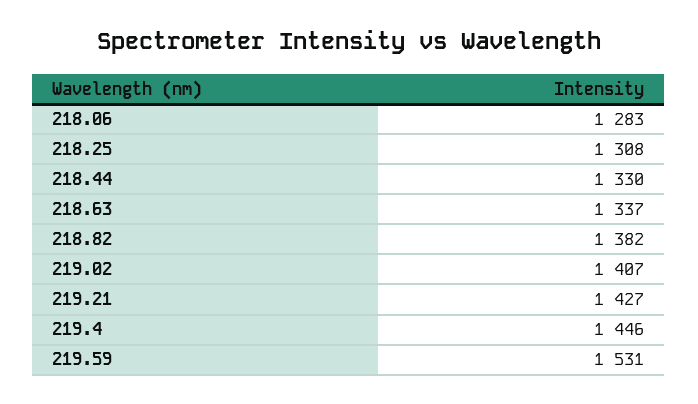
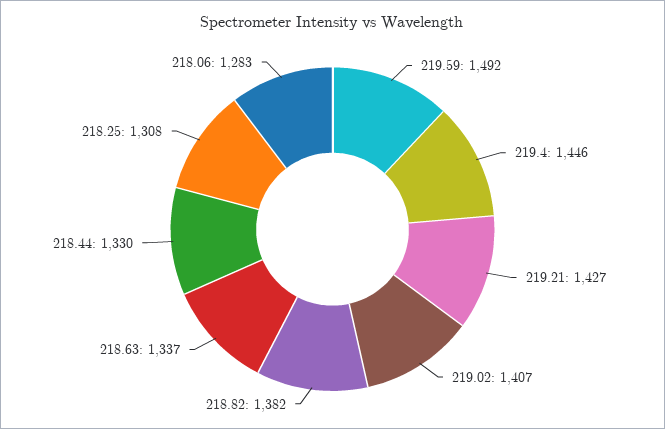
219.59: 1531 -> 1492

